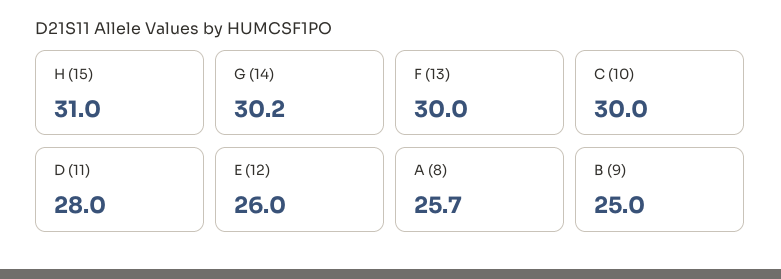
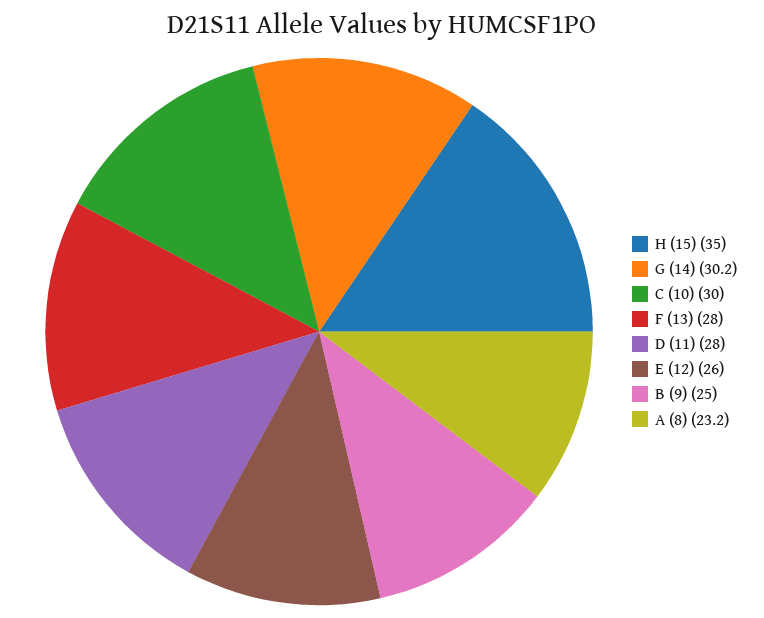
H (15): 31 -> 35
F (13): 30 -> 28
A (8): 25.7 -> 23.2

